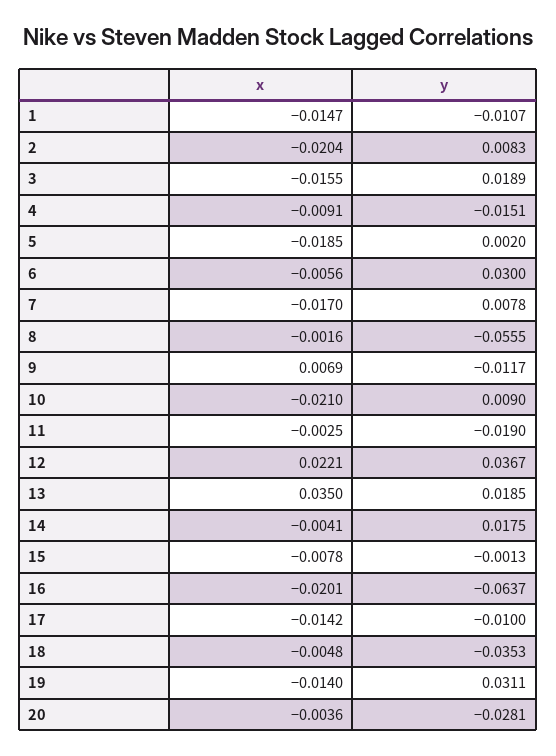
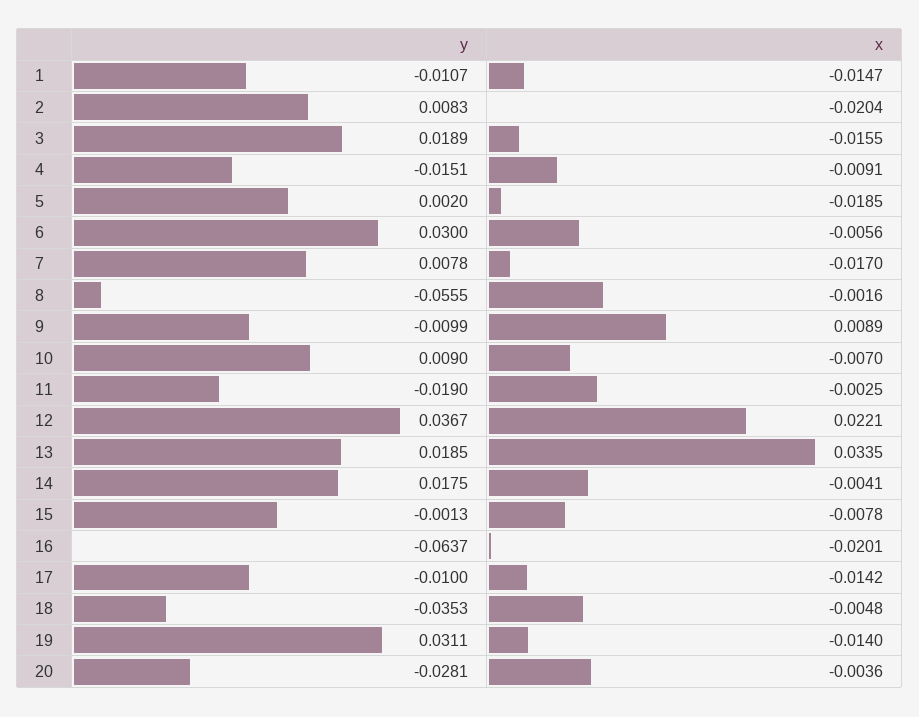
x, 9: 0.0069 -> 0.0089
y, 9: -0.0117 -> -0.0099
x, 10: -0.021 -> -0.007
x, 13: 0.035 -> 0.0335

